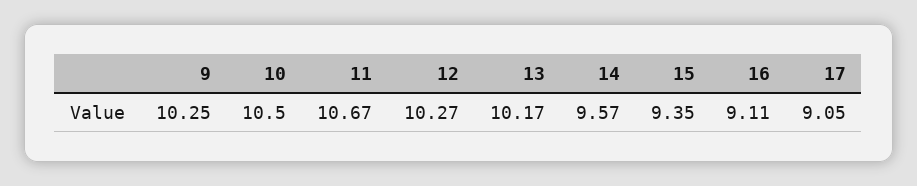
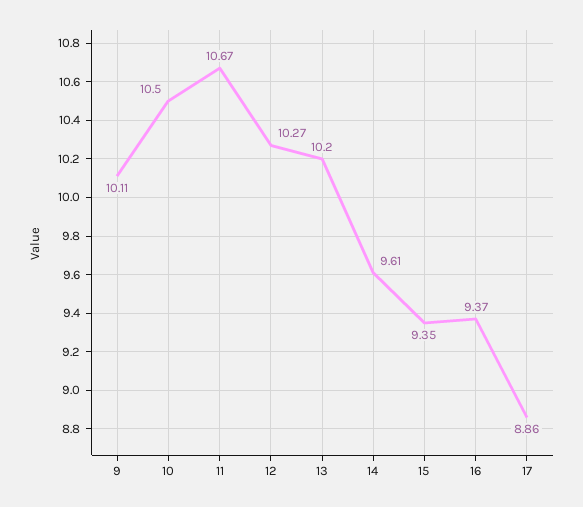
9: 10.25 -> 10.11
13: 10.17 -> 10.2
14: 9.57 -> 9.61
16: 9.11 -> 9.37
17: 9.05 -> 8.86

